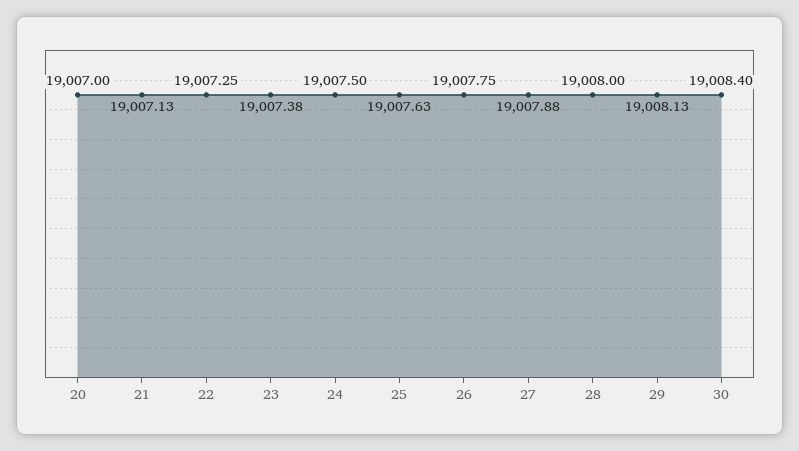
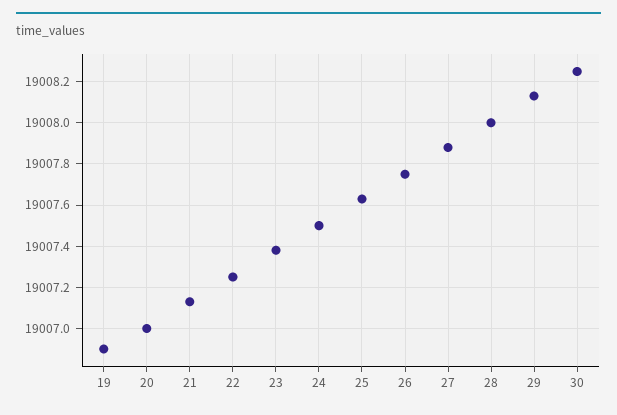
30: 19008.4 -> 19008.25
19: none -> 19006.9

